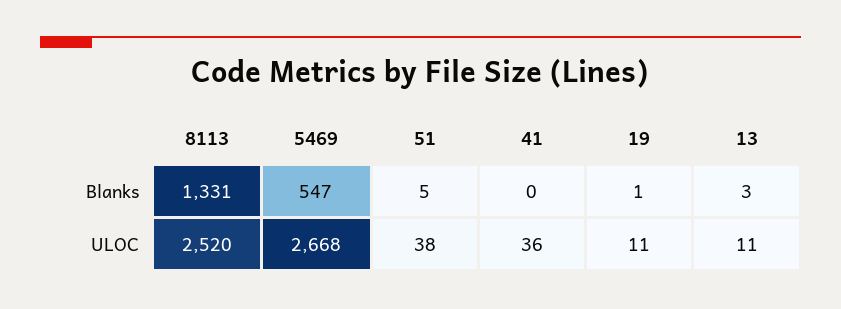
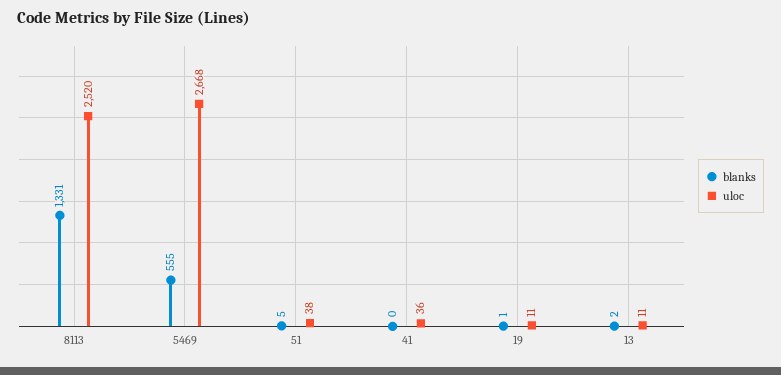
Blanks, 5469: 547 -> 555
Blanks, 13: 3 -> 2

